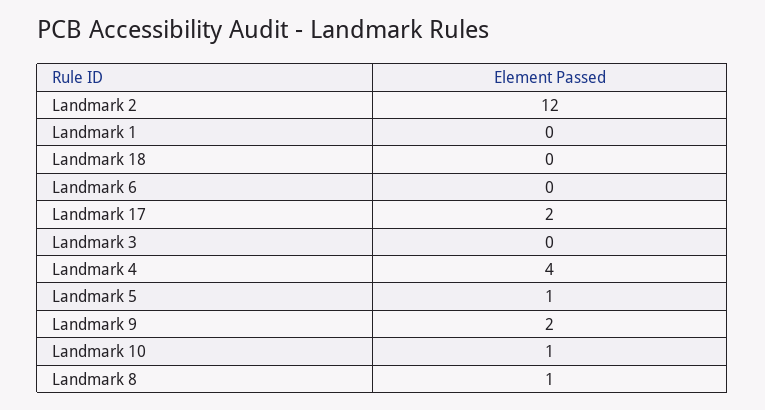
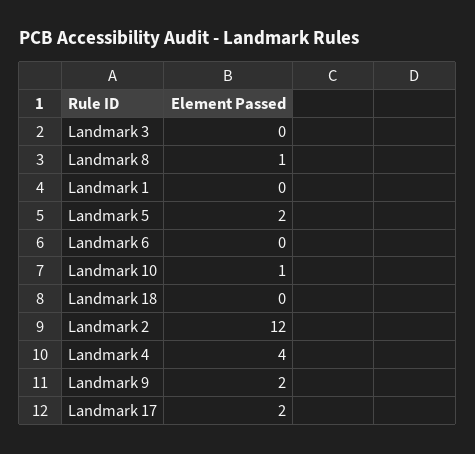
Landmark 5: 1 -> 2

